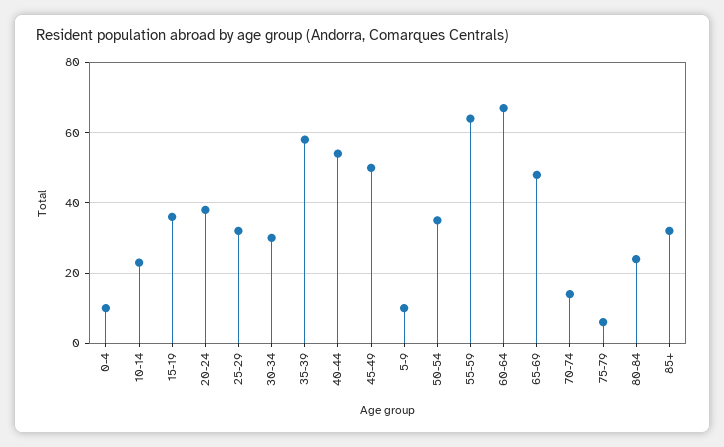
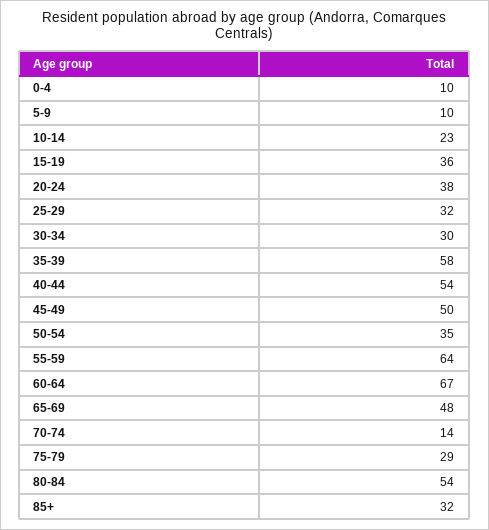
75-79: 5 -> 29
80-84: 25 -> 54

